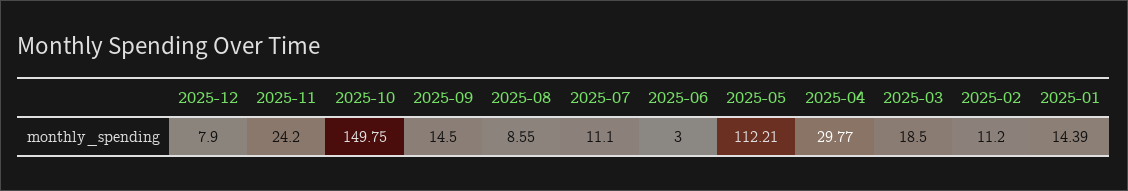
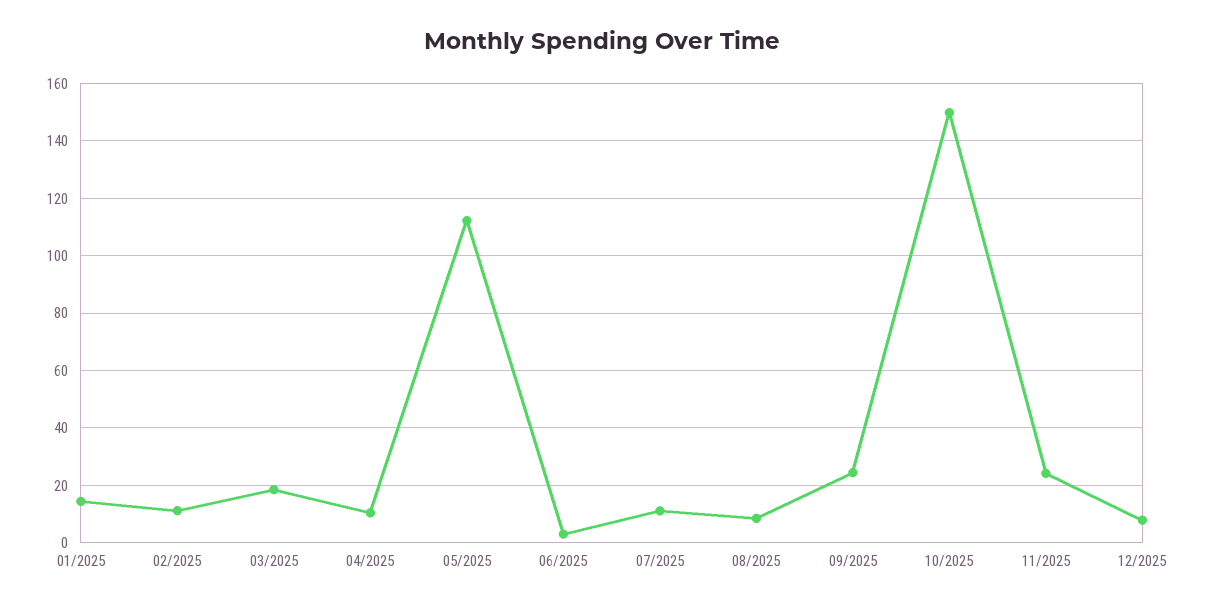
2025-09: 14.5 -> 25
2025-04: 29.77 -> 10

